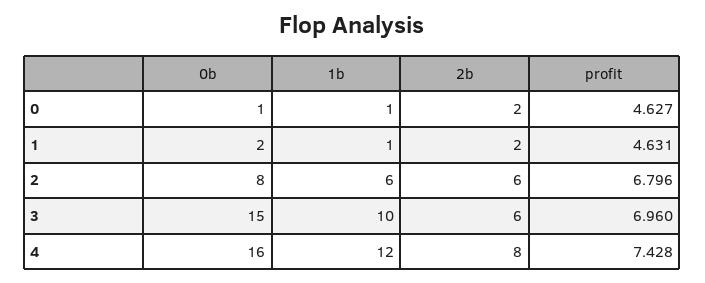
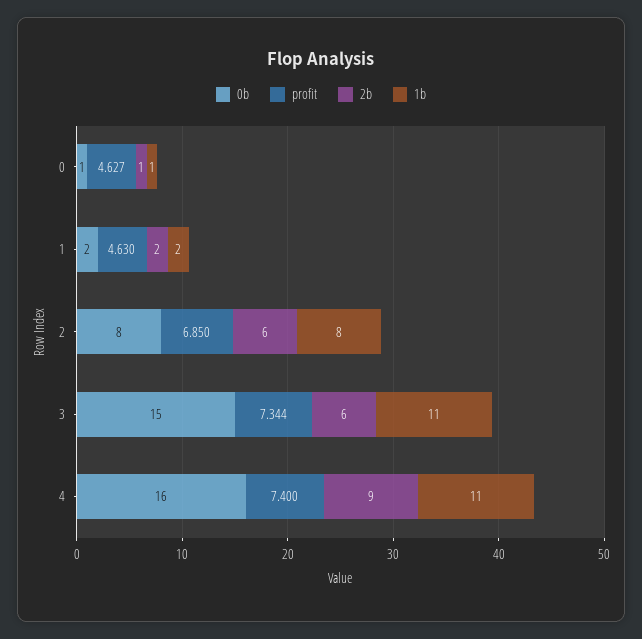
2b, 0: 2 -> 1
1b, 1: 1 -> 2
profit, 1: 4.631 -> 4.63
1b, 2: 6 -> 8
profit, 2: 6.796 -> 6.85
1b, 3: 10 -> 11
profit, 3: 6.96 -> 7.344
1b, 4: 12 -> 11
2b, 4: 8 -> 9
profit, 4: 7.428 -> 7.4

